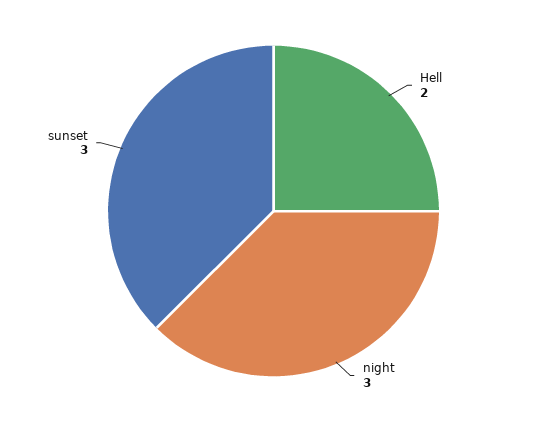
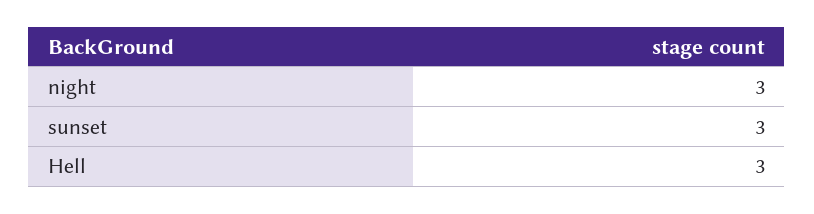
Hell: 2 -> 3

